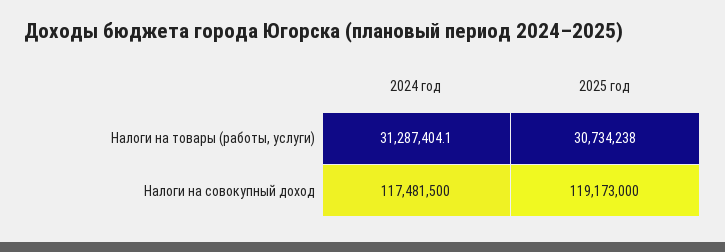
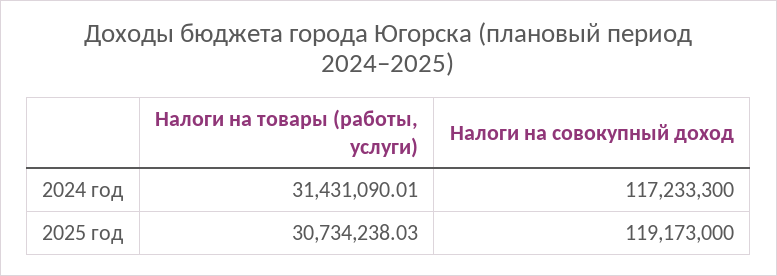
2024 год, Налоги на товары (работы, услуги): 31287404.1 -> 31431090.01
2024 год, Налоги на совокупный доход: 117481500 -> 117233300

